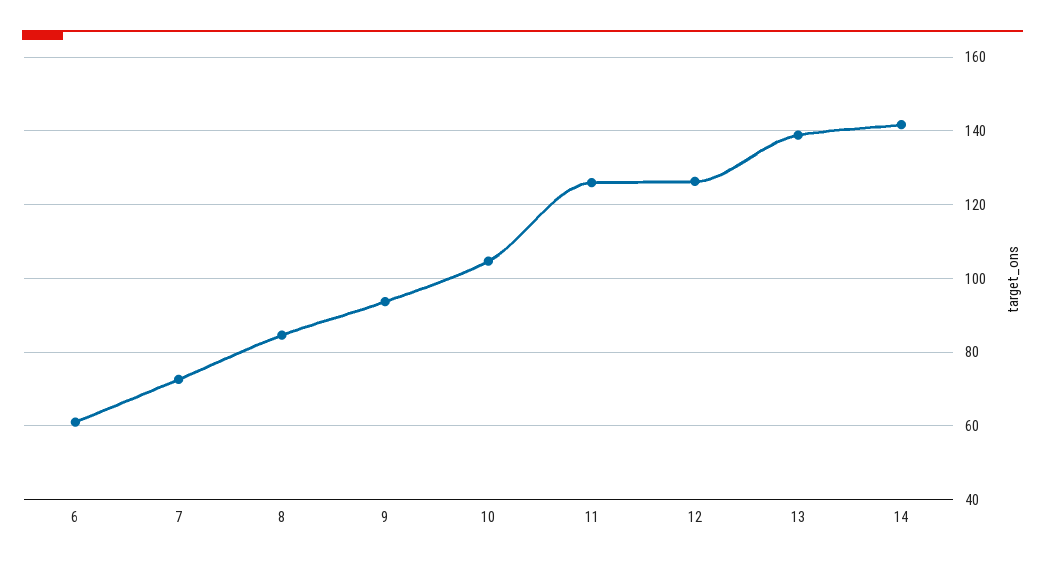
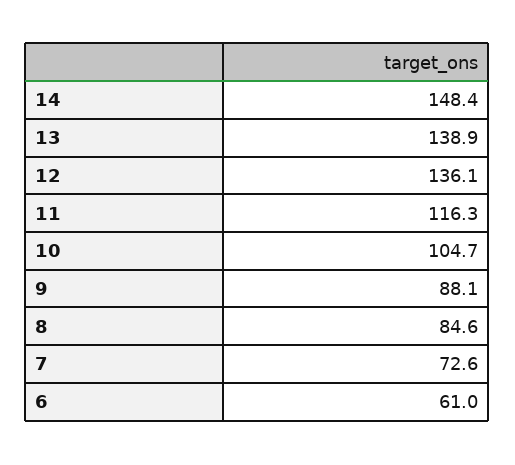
9: 94 -> 88.1
11: 126 -> 116.3
12: 126 -> 136.1
14: 142 -> 148.4

